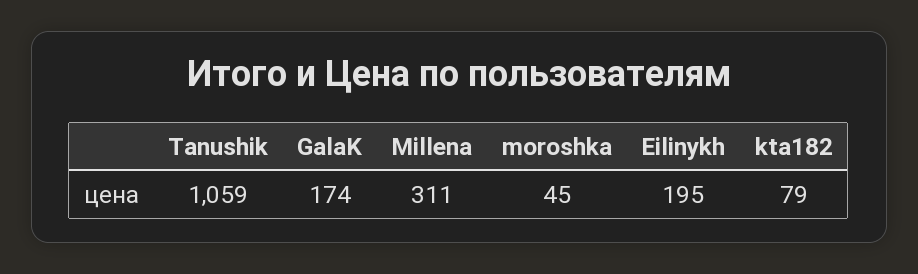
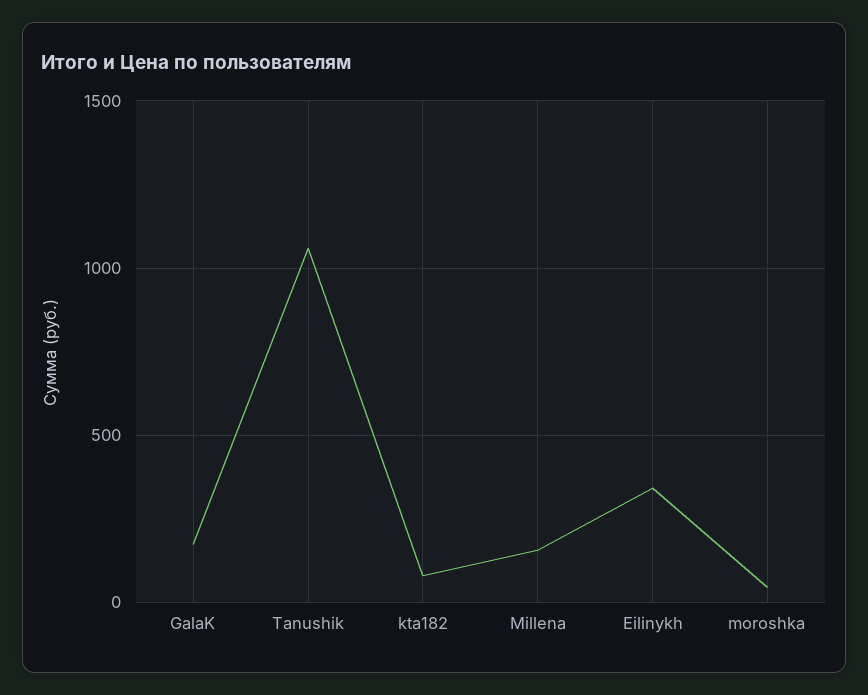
Millena: 311 -> 150
Eilinykh: 195 -> 350

